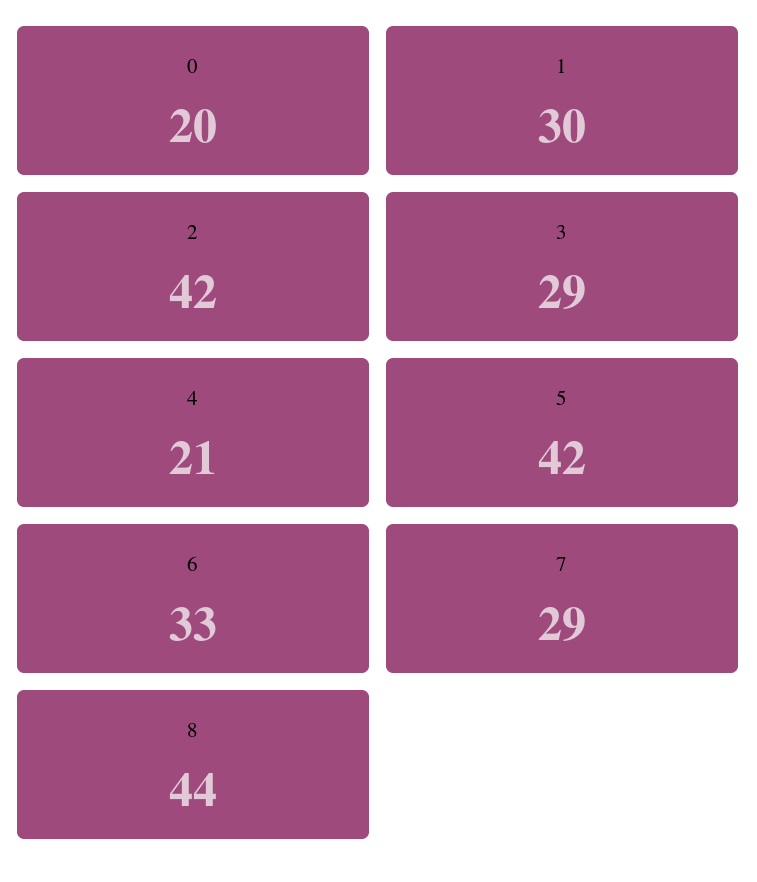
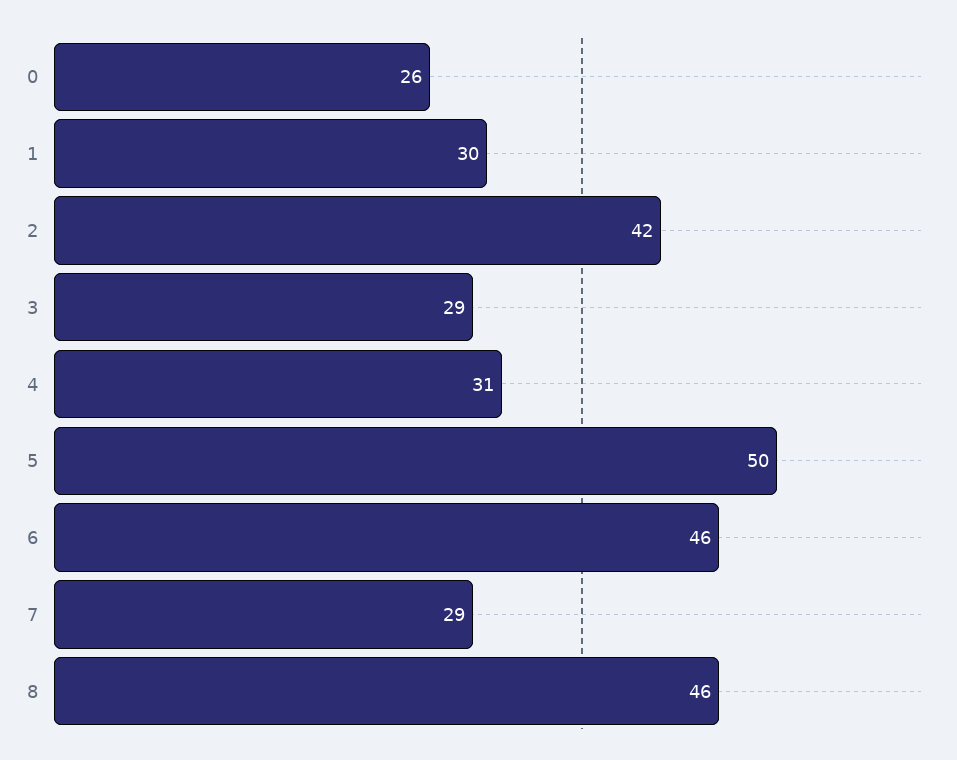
0: 20 -> 26
4: 21 -> 31
5: 42 -> 50
6: 33 -> 46
8: 44 -> 46

